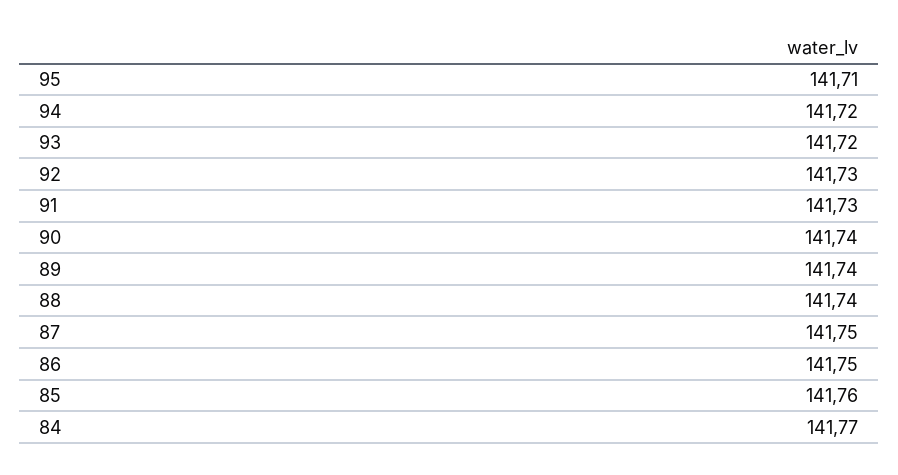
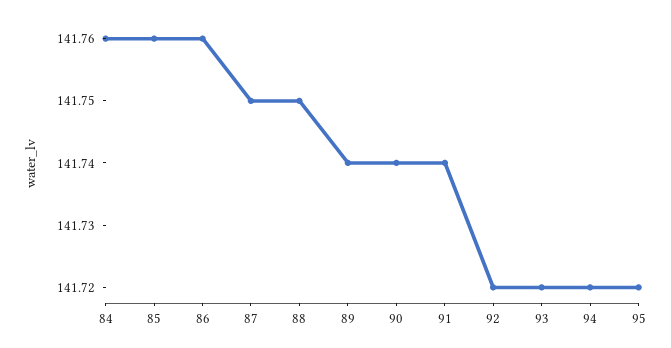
95: 141.71 -> 141.72
92: 141.73 -> 141.72
91: 141.73 -> 141.74
88: 141.74 -> 141.75
86: 141.75 -> 141.76
84: 141.77 -> 141.76

